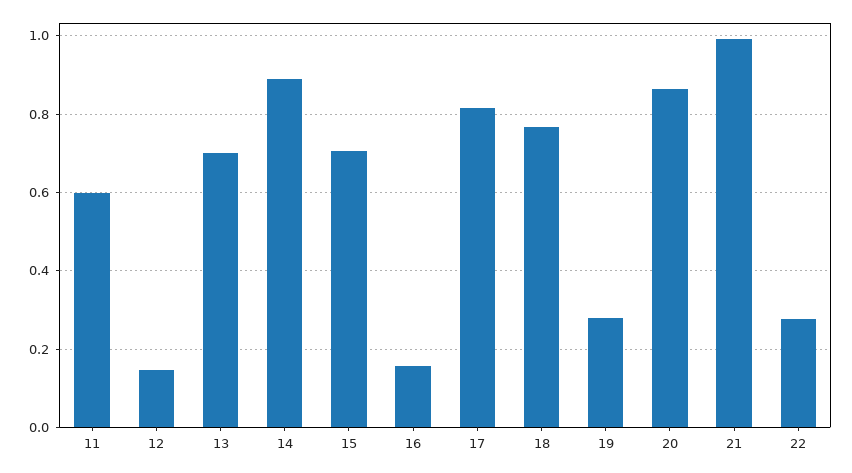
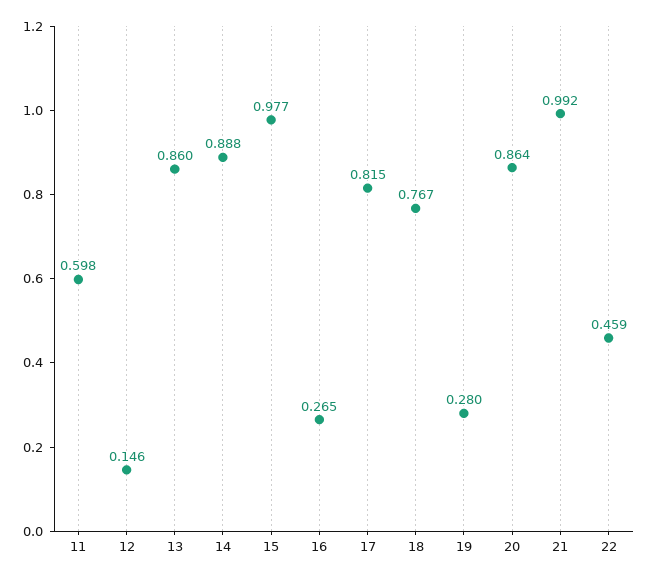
13: 0.7 -> 0.86
15: 0.7 -> 0.977
16: 0.16 -> 0.265
22: 0.28 -> 0.459

